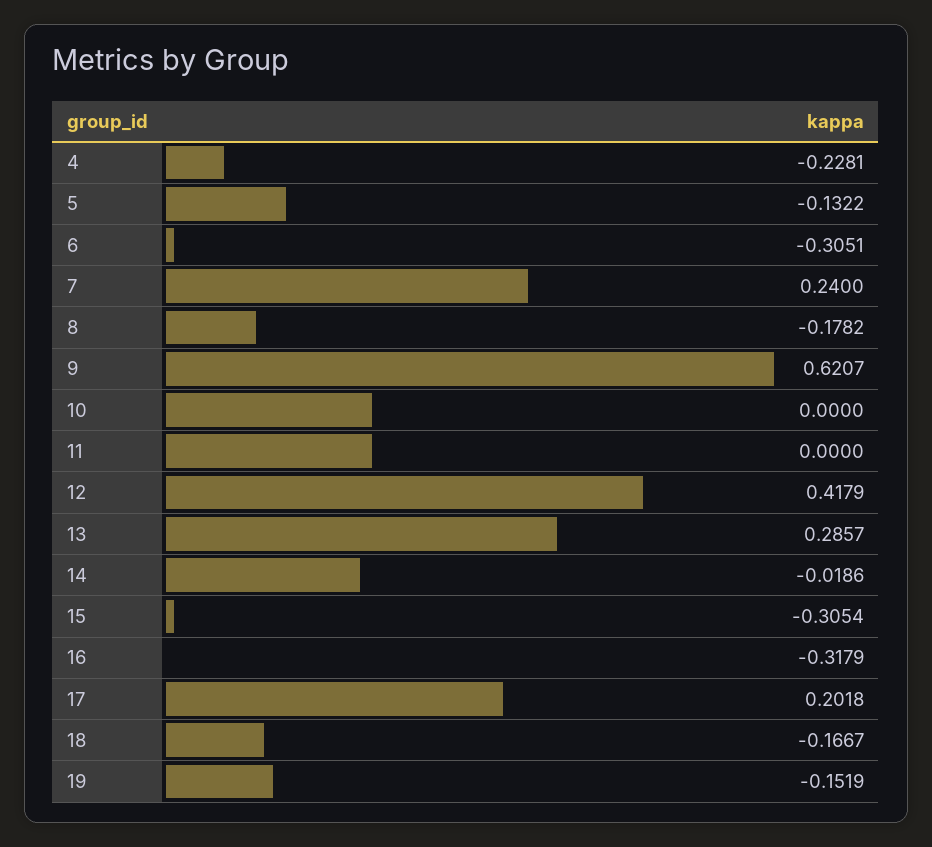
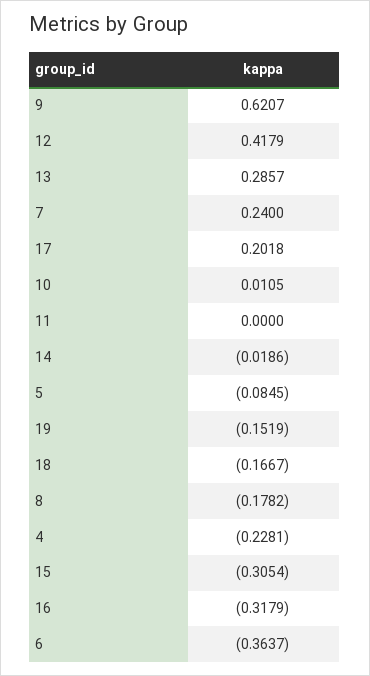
5: -0.1322 -> -0.0845
6: -0.3051 -> -0.3637
10: 0 -> 0.0105

